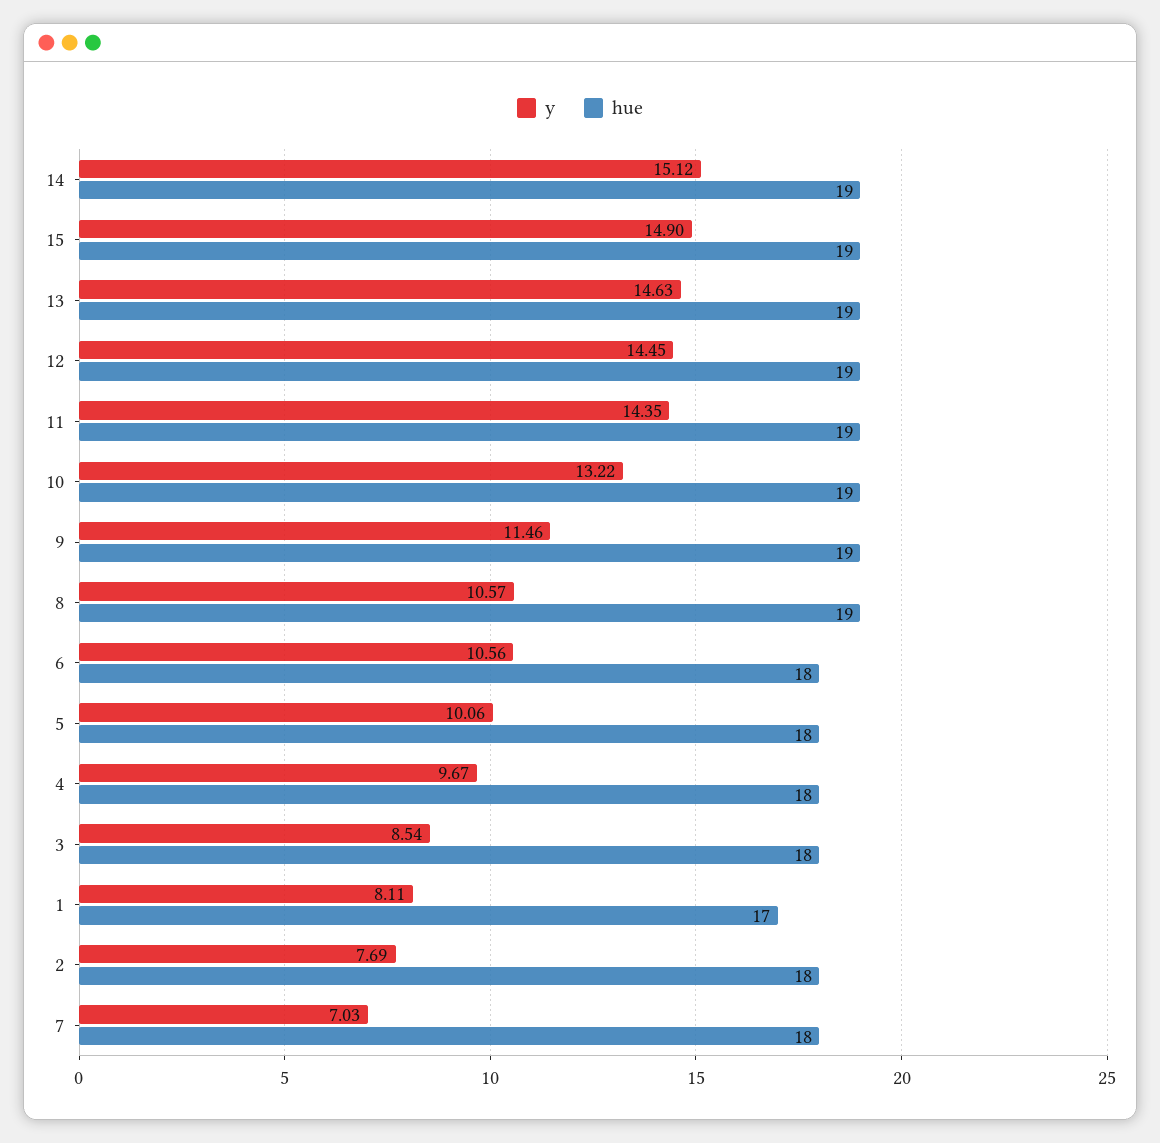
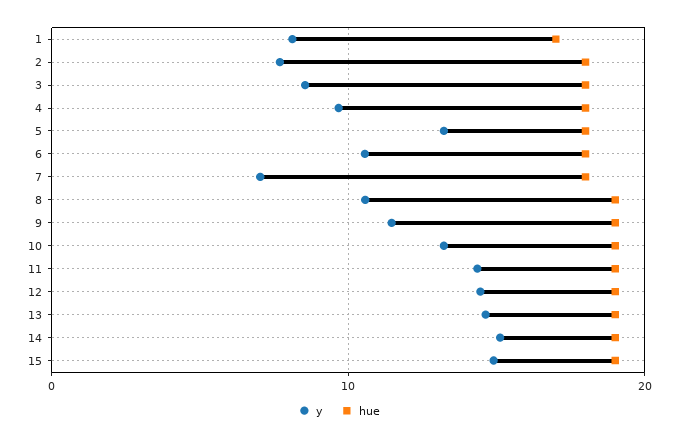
y, 5: 10.06 -> 13

